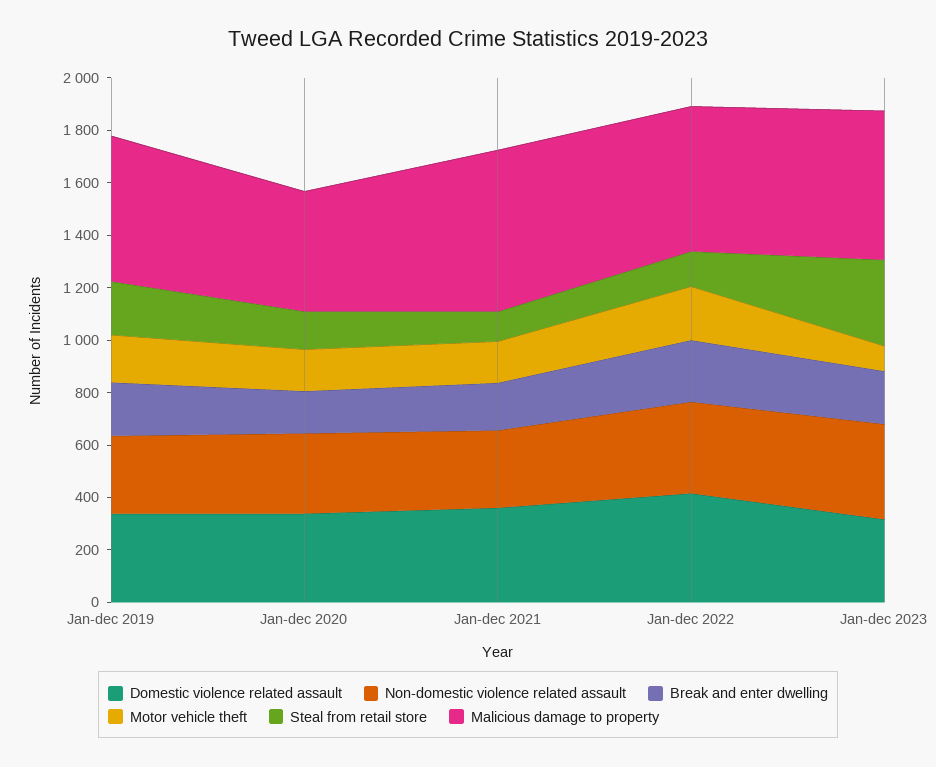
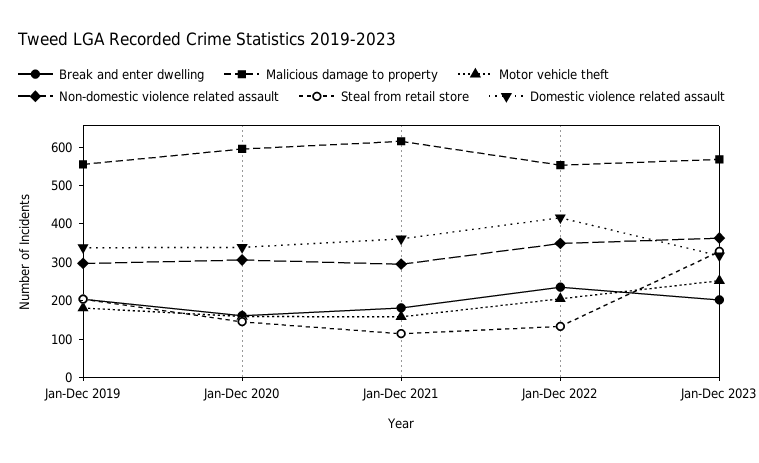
Malicious damage to property, Jan-dec 2020: 450 -> 600
Motor vehicle theft, Jan-dec 2023: 100 -> 250

